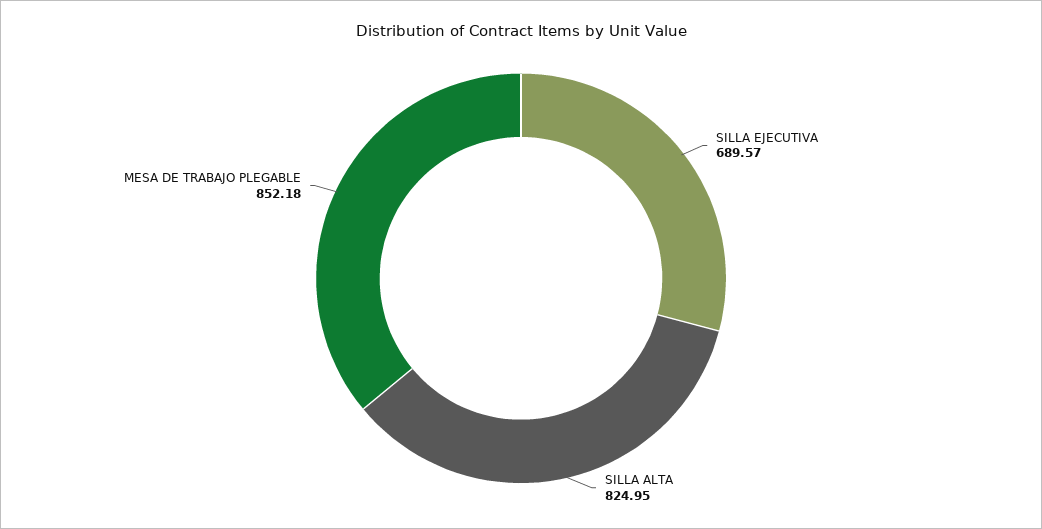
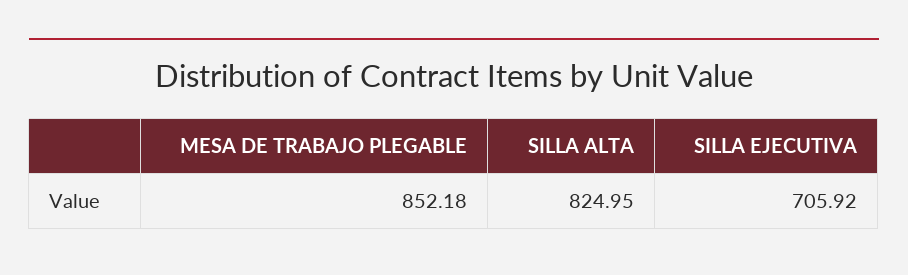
SILLA EJECUTIVA: 689.57 -> 705.92

